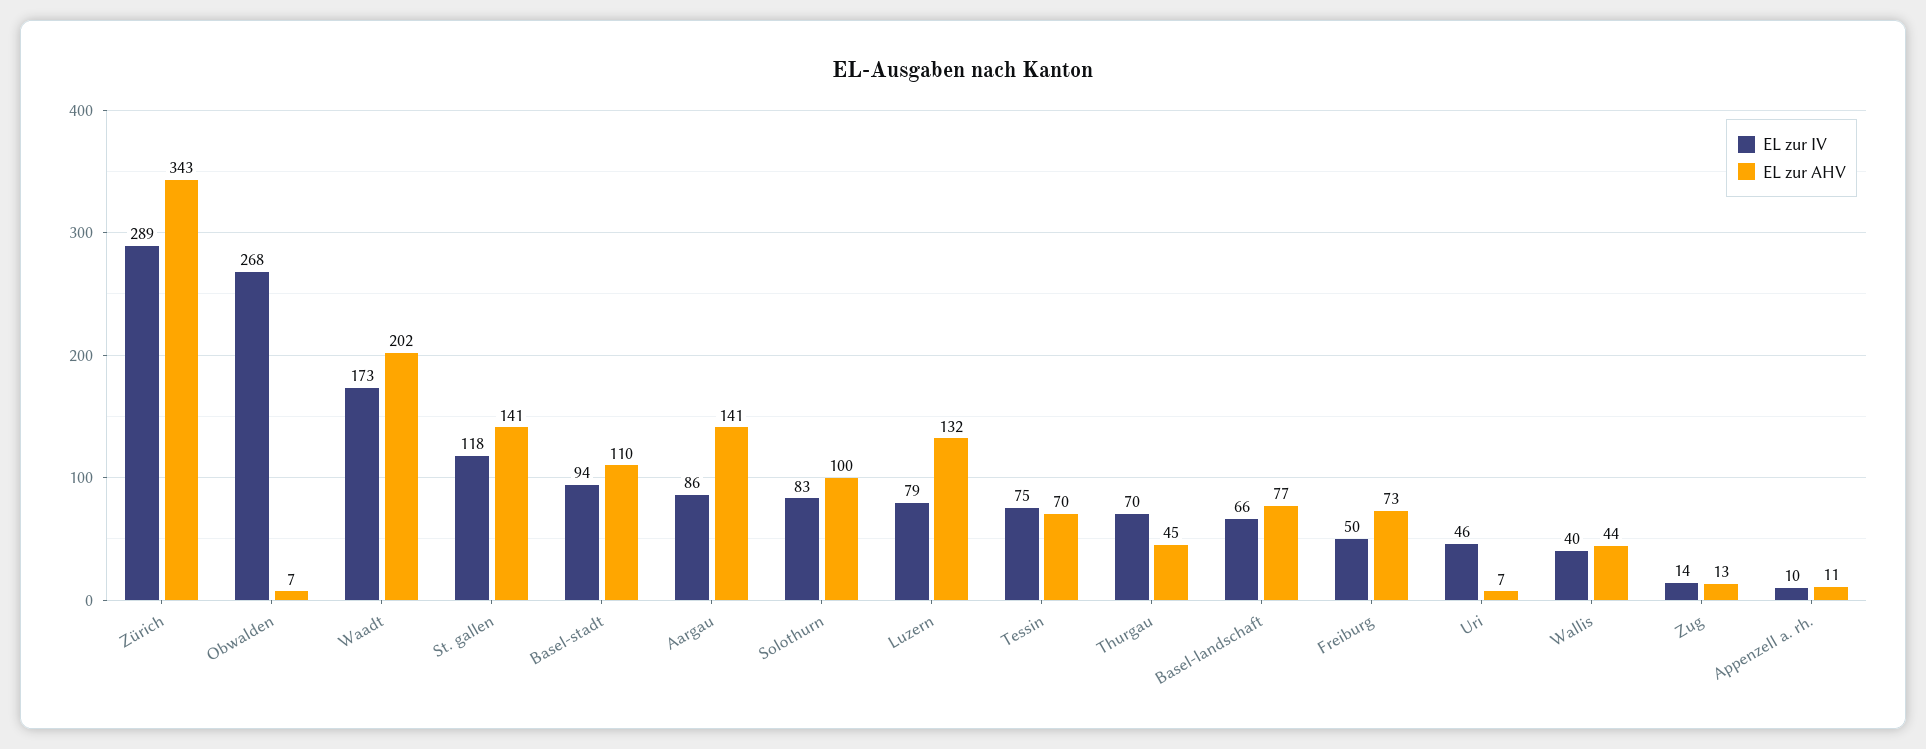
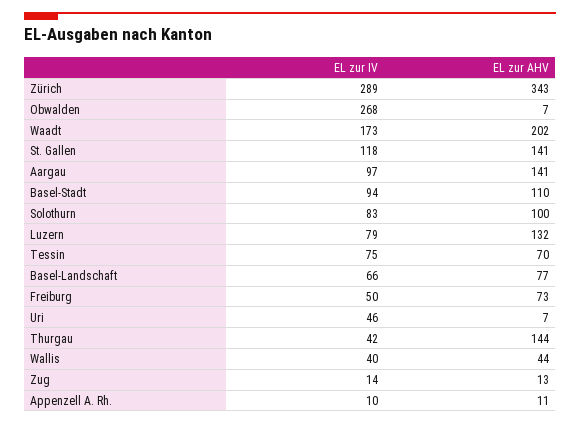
EL zur IV, Aargau: 86 -> 97
EL zur IV, Thurgau: 70 -> 42
EL zur AHV, Thurgau: 45 -> 144

